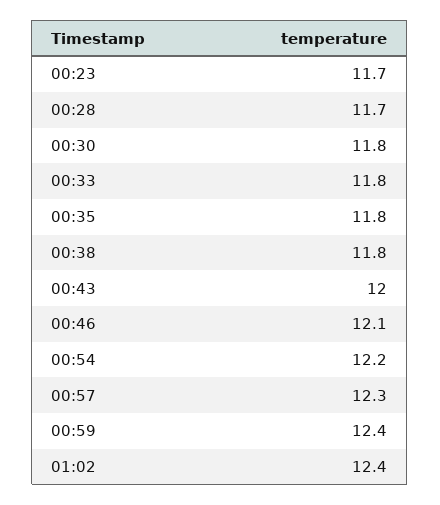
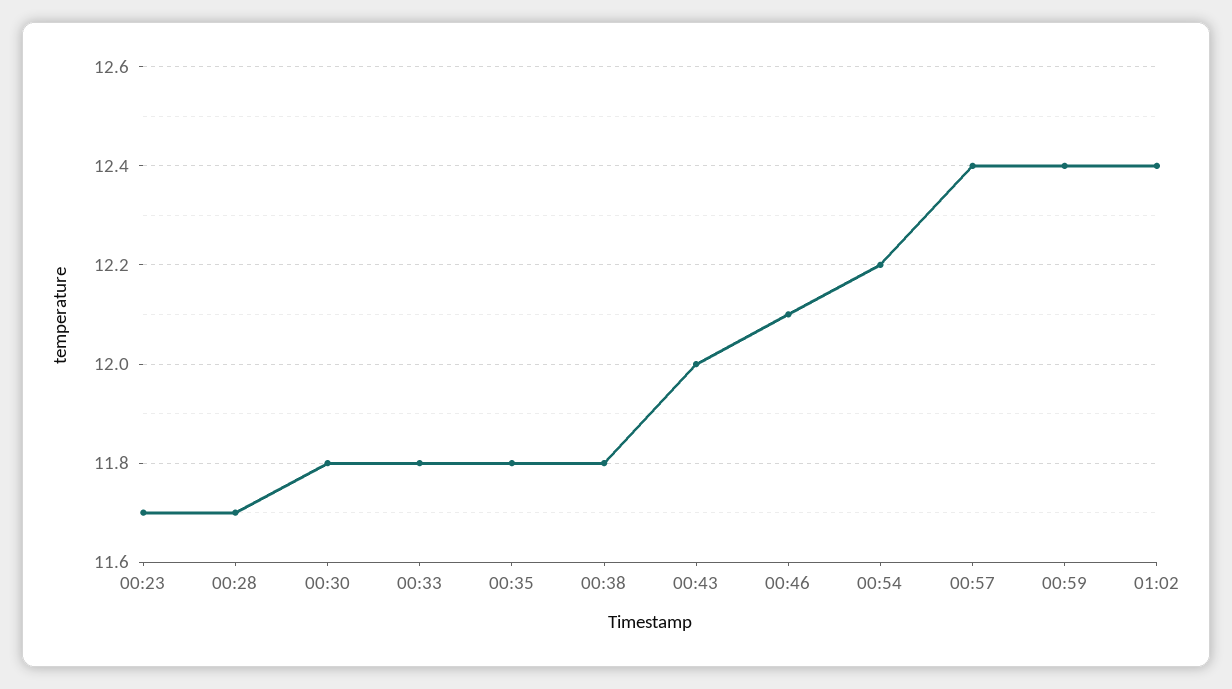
00:57: 12.3 -> 12.4

